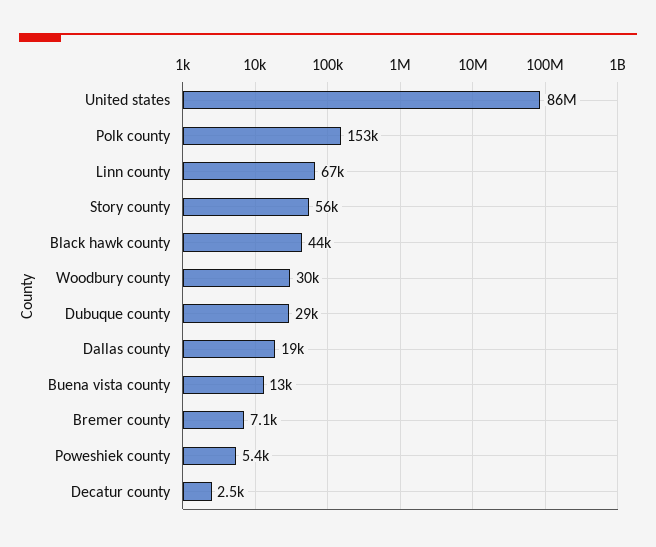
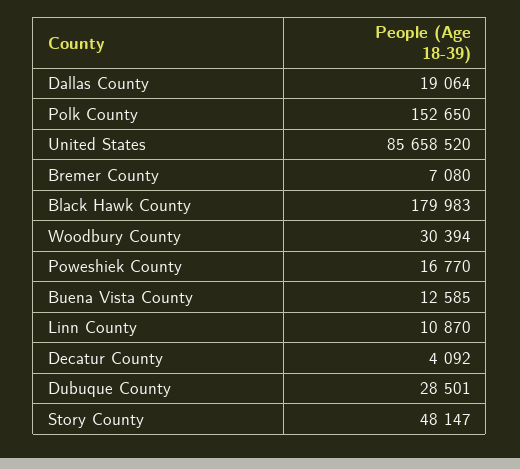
Linn county: 67000 -> 10870
Story county: 56000 -> 48147
Black hawk county: 44000 -> 179983
Poweshiek county: 5400 -> 16770
Decatur county: 2500 -> 4092

